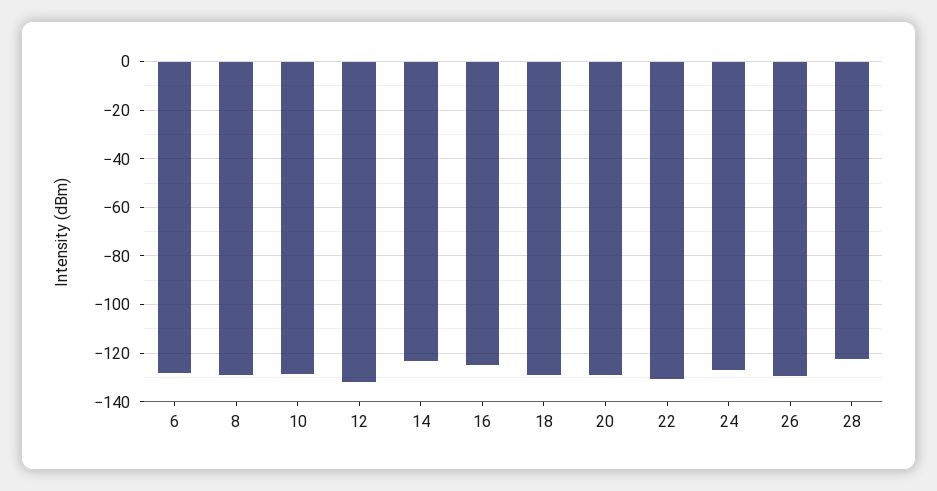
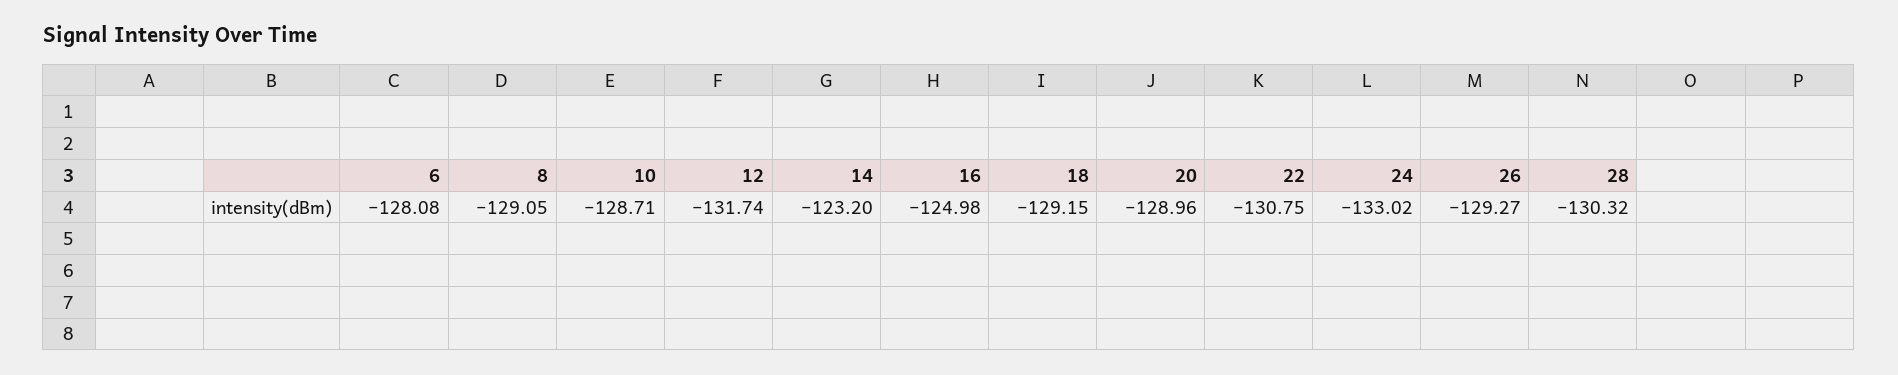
24: -127.5 -> -133.02
28: -122.5 -> -130.32

